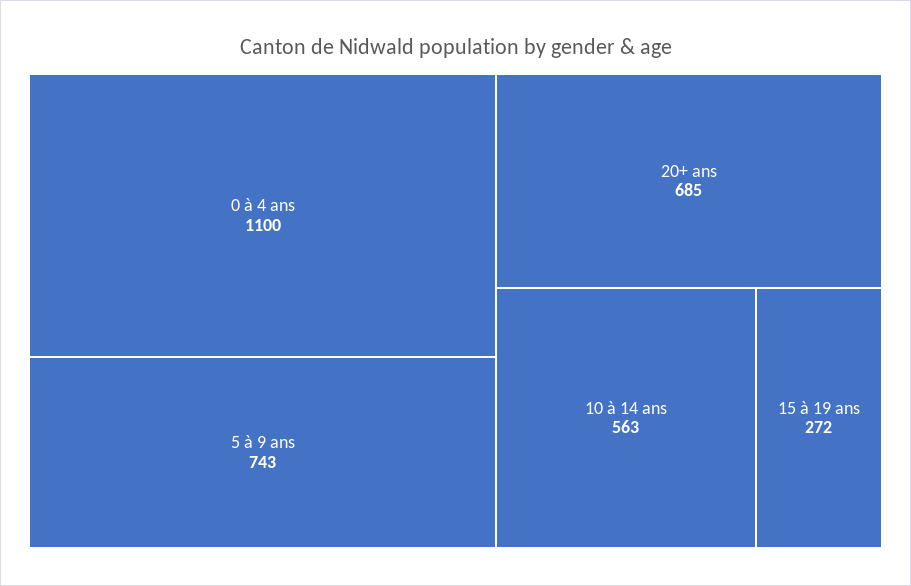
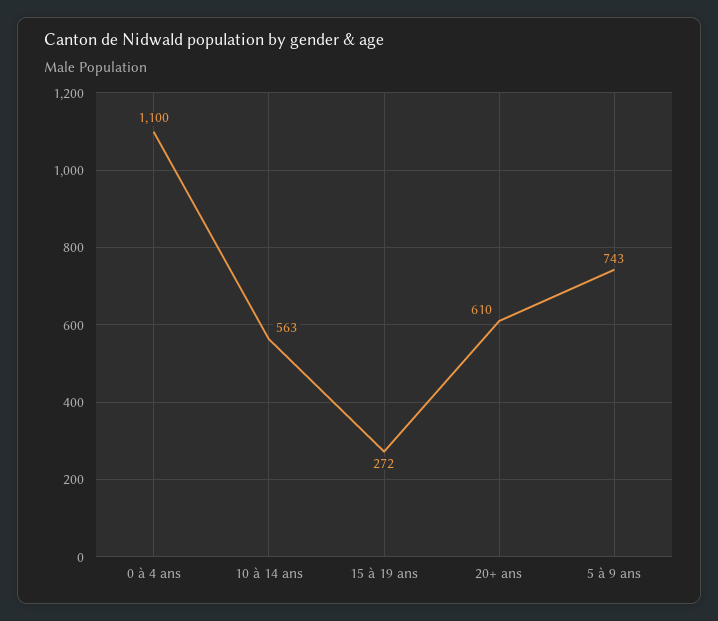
20+ ans: 685 -> 610

